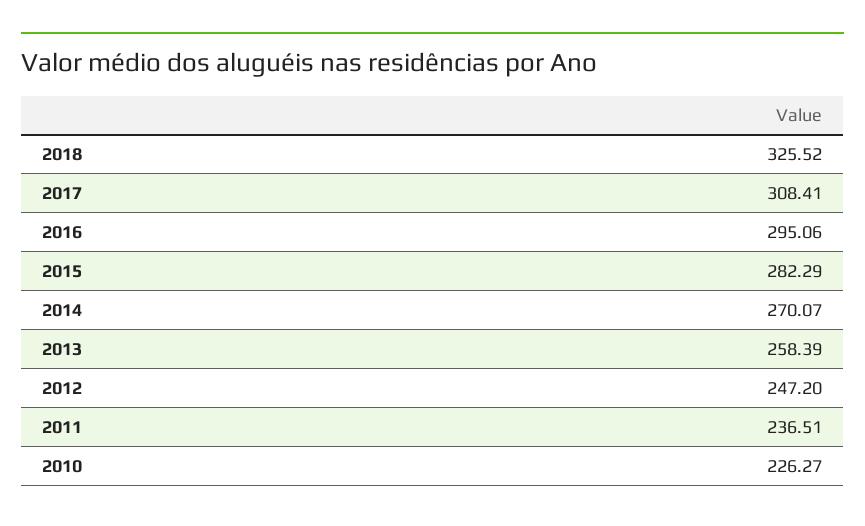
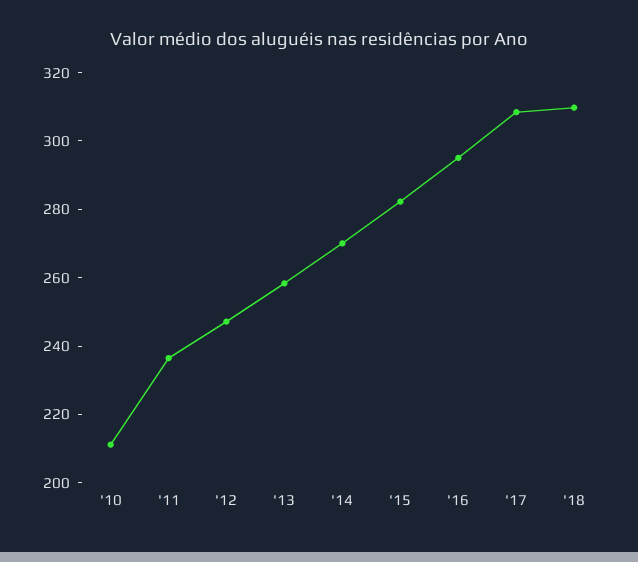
2018: 325.52 -> 310
2010: 226.27 -> 210

